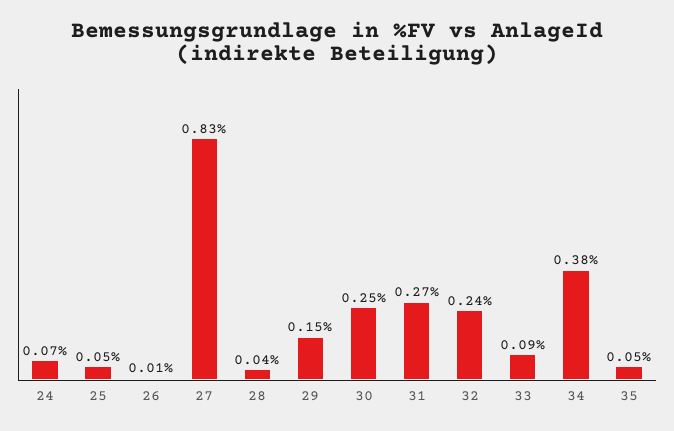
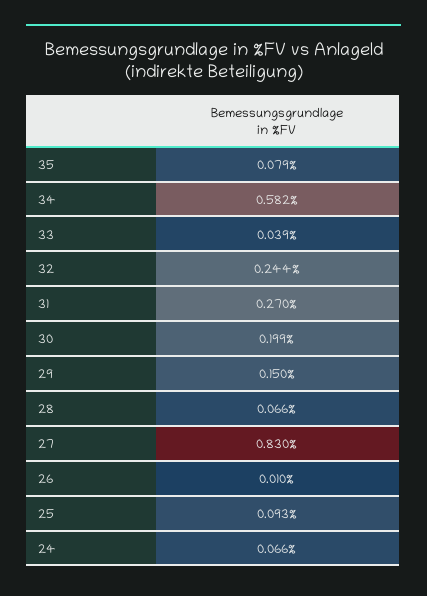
25: 0.05 -> 0.093
28: 0.04 -> 0.066
30: 0.25 -> 0.199
33: 0.09 -> 0.039
34: 0.38 -> 0.582
35: 0.05 -> 0.079

